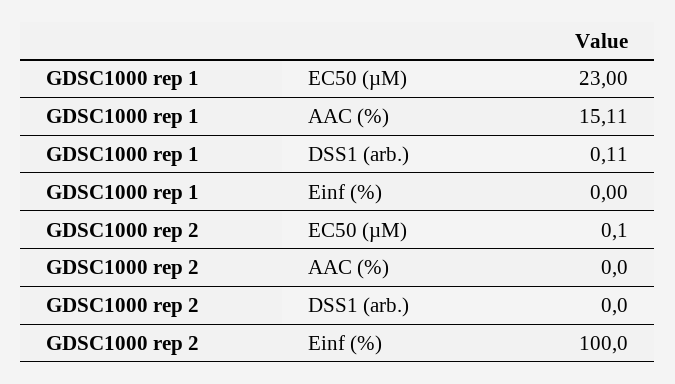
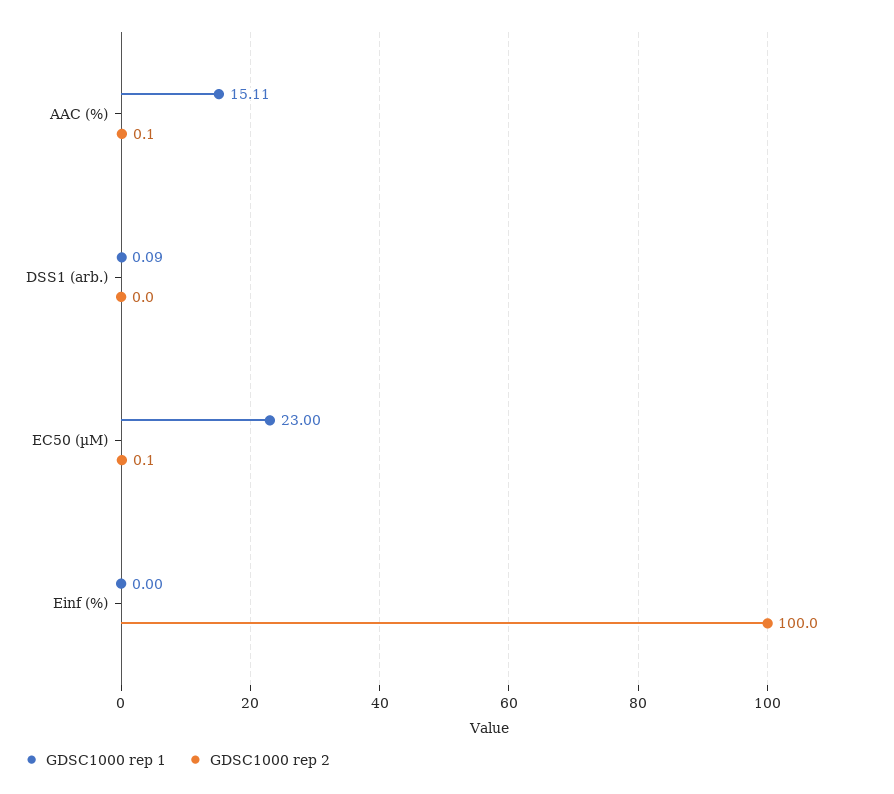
GDSC1000 rep 1, DSS1 (arb.): 0.11 -> 0.09
GDSC1000 rep 2, AAC (%): 0 -> 0.1

